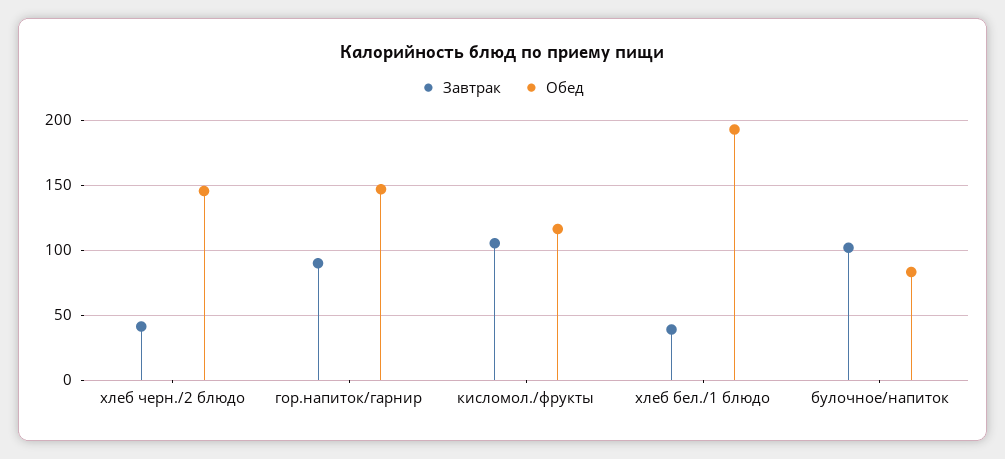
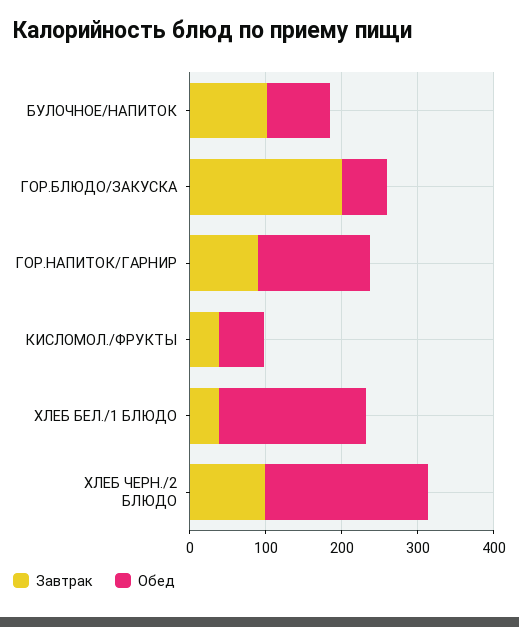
Завтрак, хлеб черн./2 блюдо: 40 -> 100
Обед, хлеб черн./2 блюдо: 145 -> 220
Завтрак, кисломол./фрукты: 105 -> 40
Обед, кисломол./фрукты: 115 -> 60
Завтрак, ГОР.БЛЮДО/ЗАКУСКА: none -> 200
Обед, ГОР.БЛЮДО/ЗАКУСКА: none -> 60

